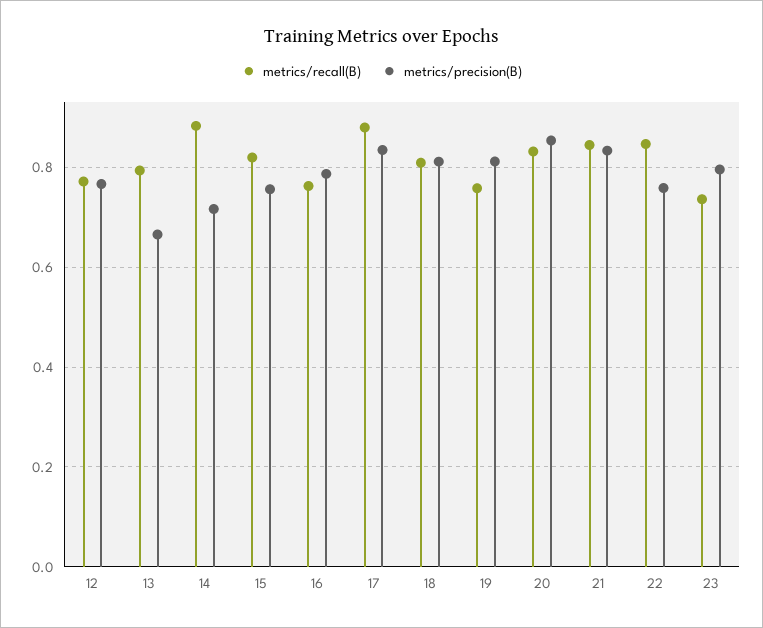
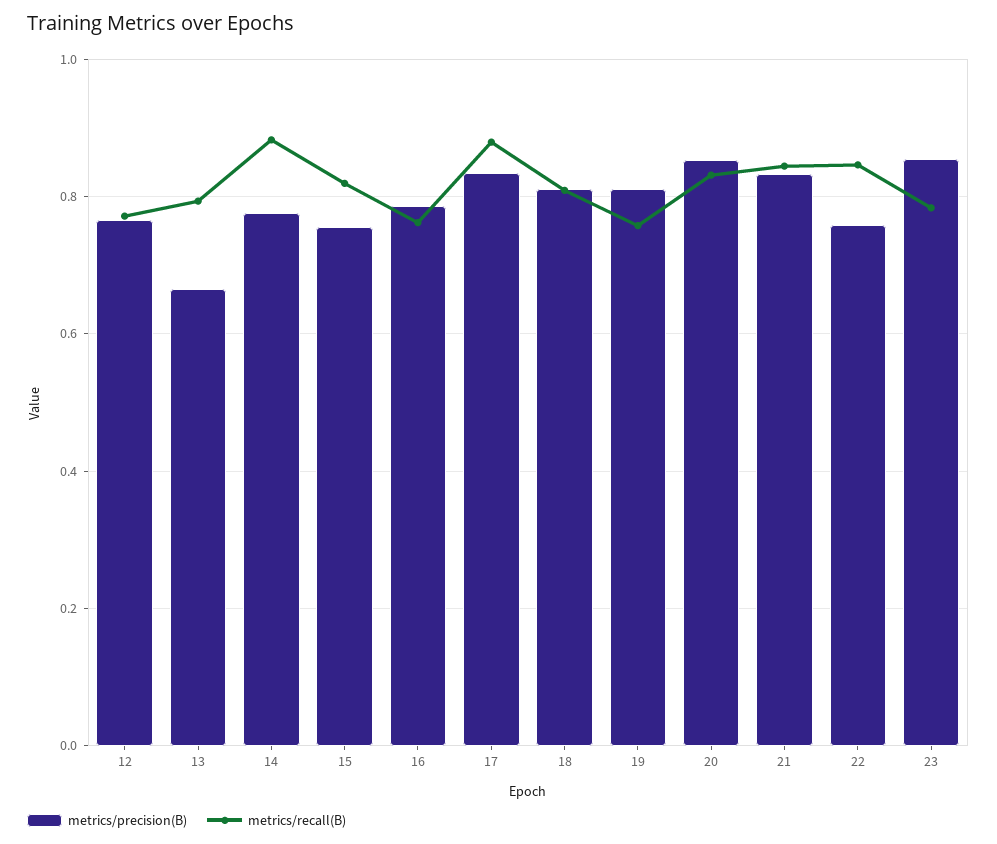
metrics/precision(B), 14: 0.72 -> 0.78
metrics/recall(B), 23: 0.74 -> 0.78
metrics/precision(B), 23: 0.8 -> 0.86

